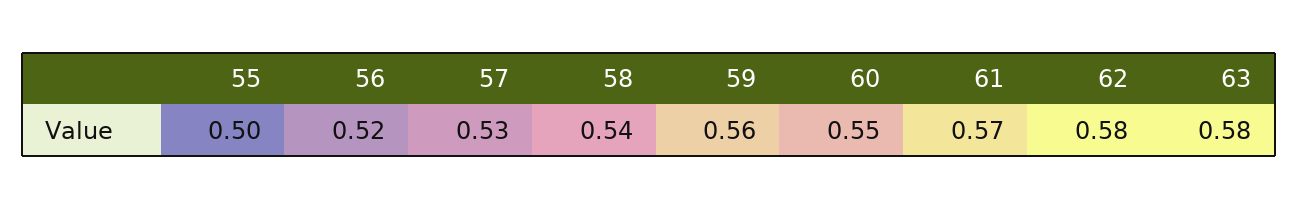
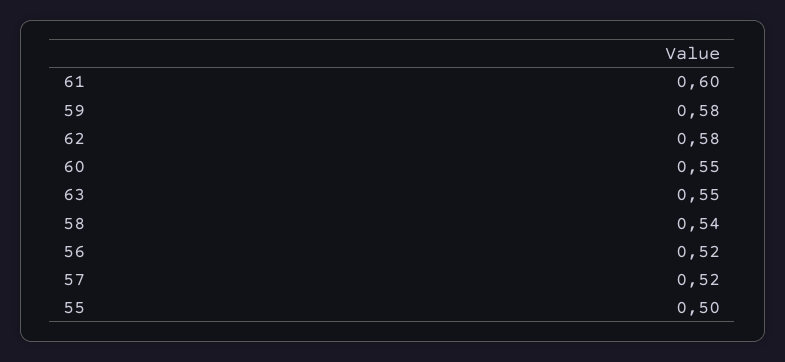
57: 0.53 -> 0.52
59: 0.56 -> 0.58
61: 0.57 -> 0.6
63: 0.58 -> 0.55

